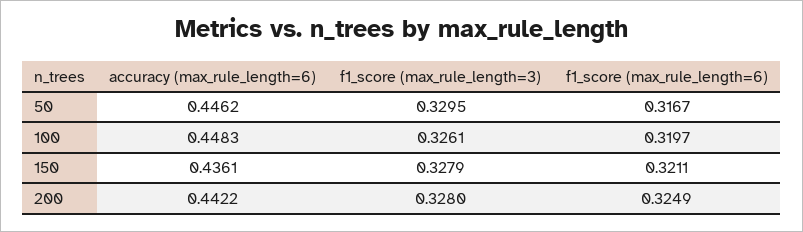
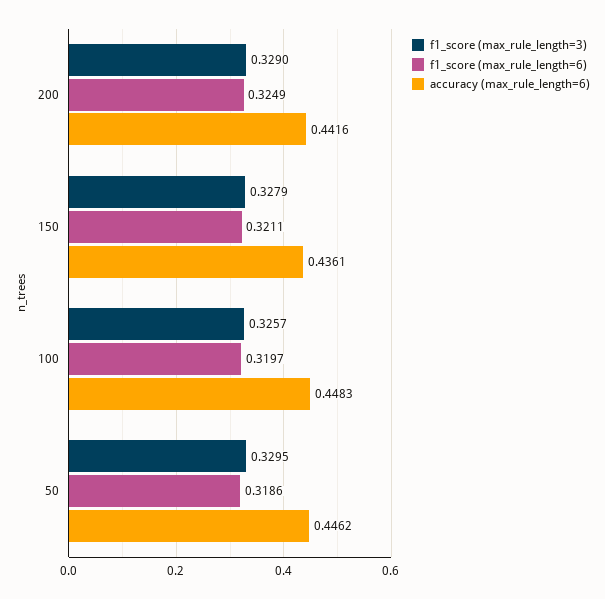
f1_score (max_rule_length=6), 50: 0.3167 -> 0.3186
f1_score (max_rule_length=3), 100: 0.3261 -> 0.3257
accuracy (max_rule_length=6), 200: 0.4422 -> 0.4416
f1_score (max_rule_length=3), 200: 0.328 -> 0.329

